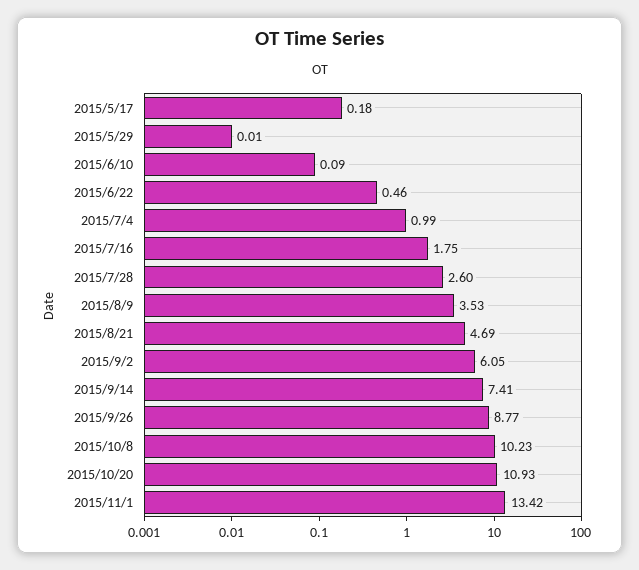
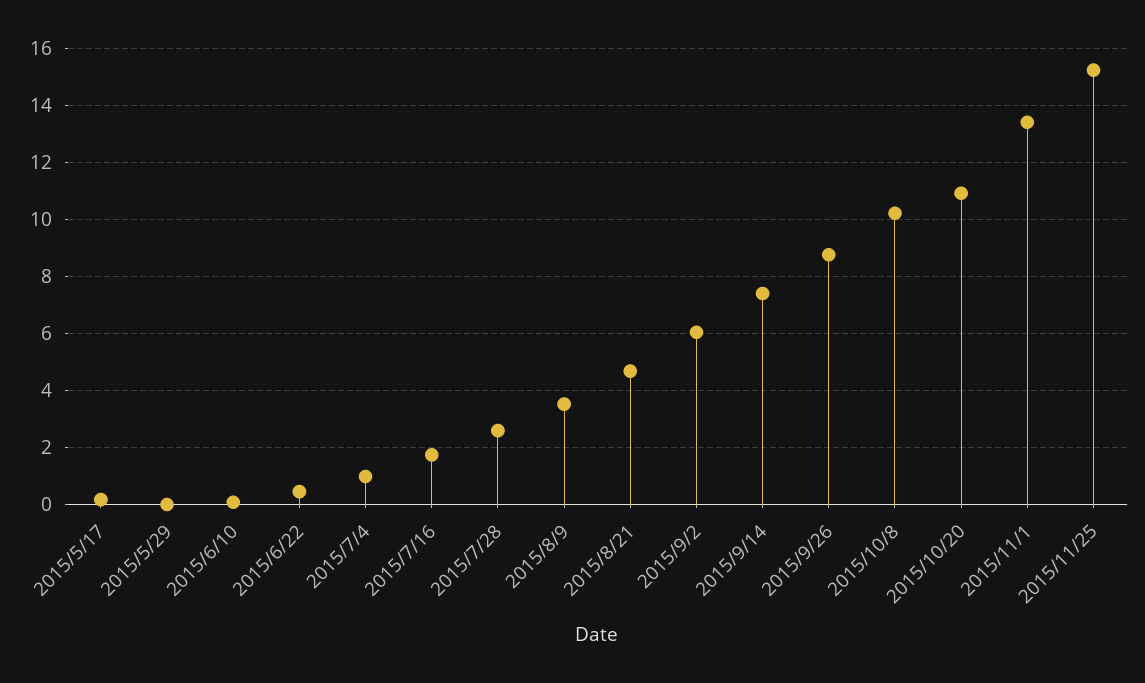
2015/11/25: none -> 15.25

